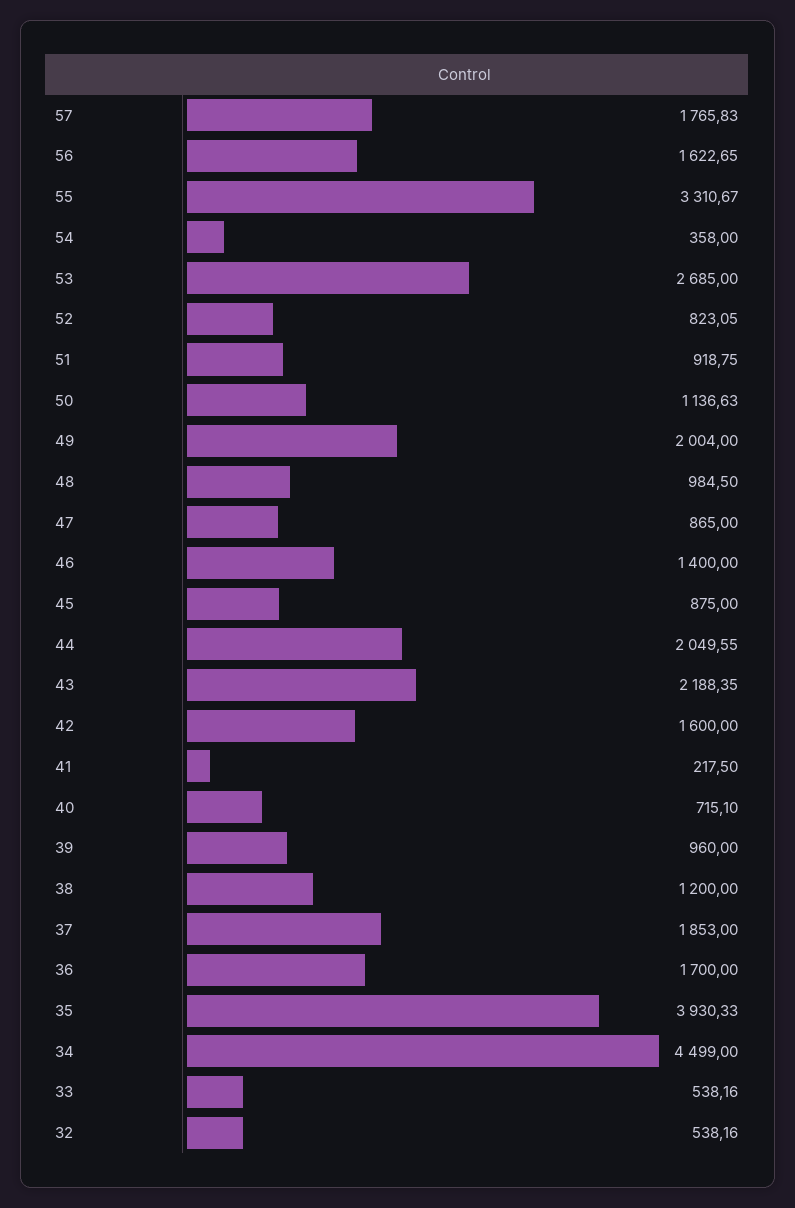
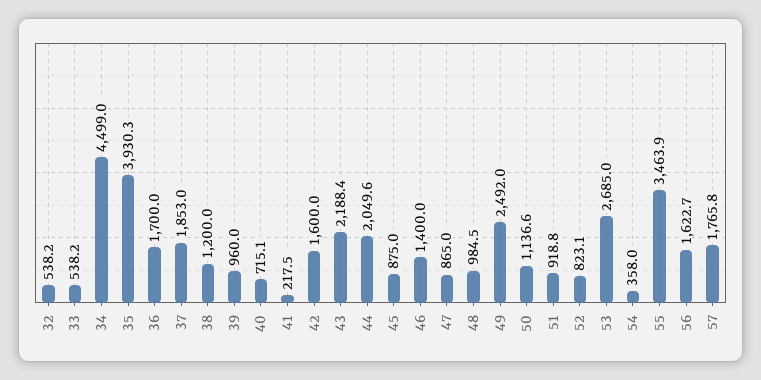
55: 3310.67 -> 3463.9
49: 2004 -> 2492

